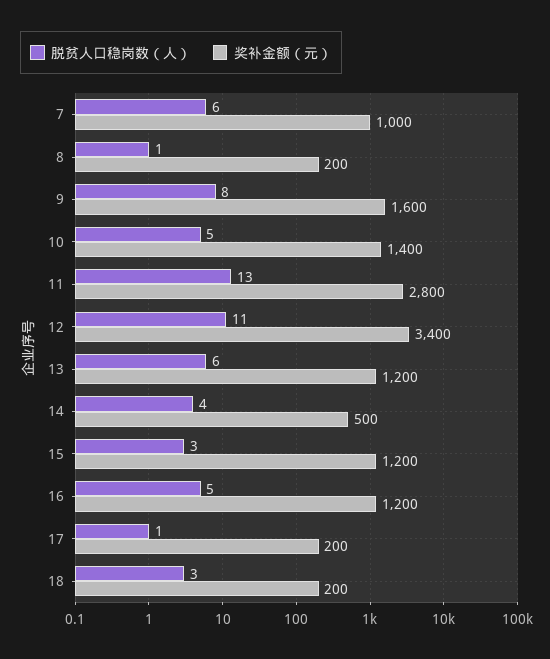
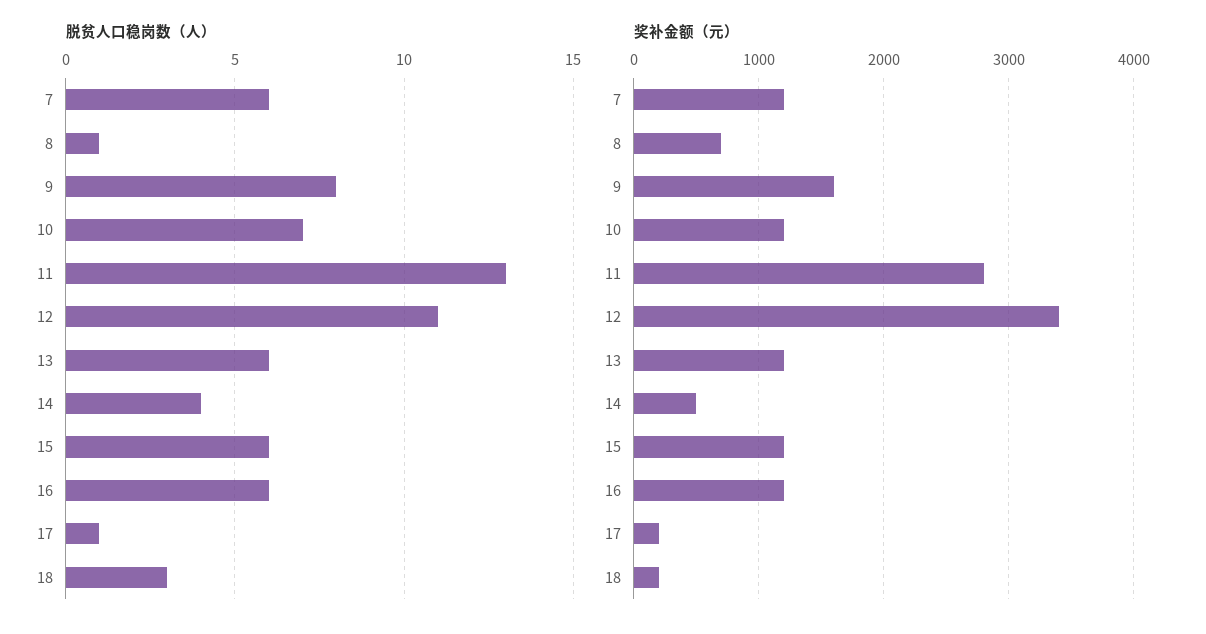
奖补金额（元）, 7: 1000 -> 1200
奖补金额（元）, 8: 200 -> 700
脱贫人口稳岗数（人）, 10: 5 -> 7
奖补金额（元）, 10: 1400 -> 1200
脱贫人口稳岗数（人）, 15: 3 -> 6
脱贫人口稳岗数（人）, 16: 5 -> 6

